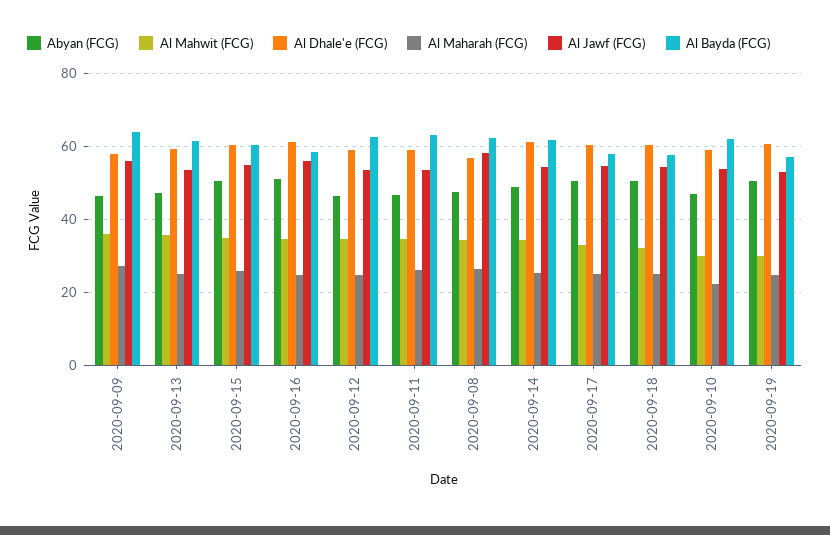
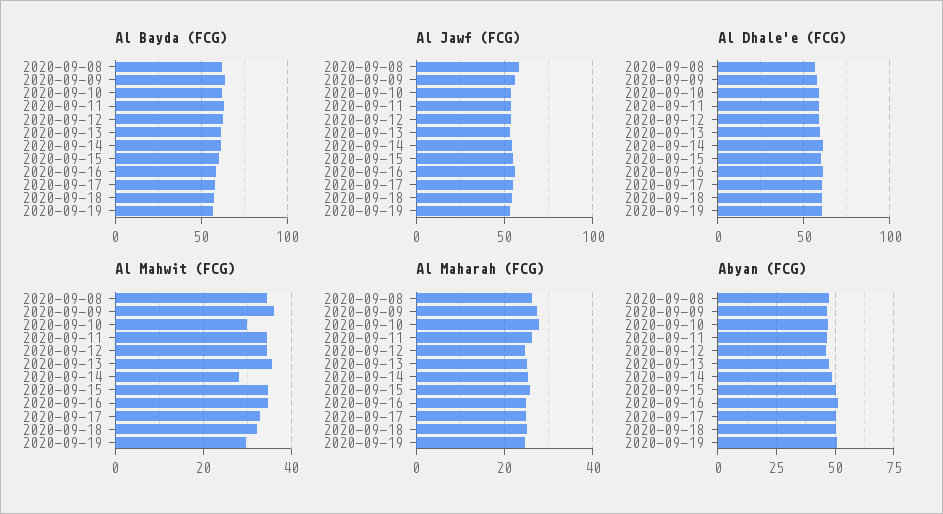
Al Mahwit (FCG), 2020-09-14: 34 -> 28
Al Maharah (FCG), 2020-09-10: 22 -> 28

